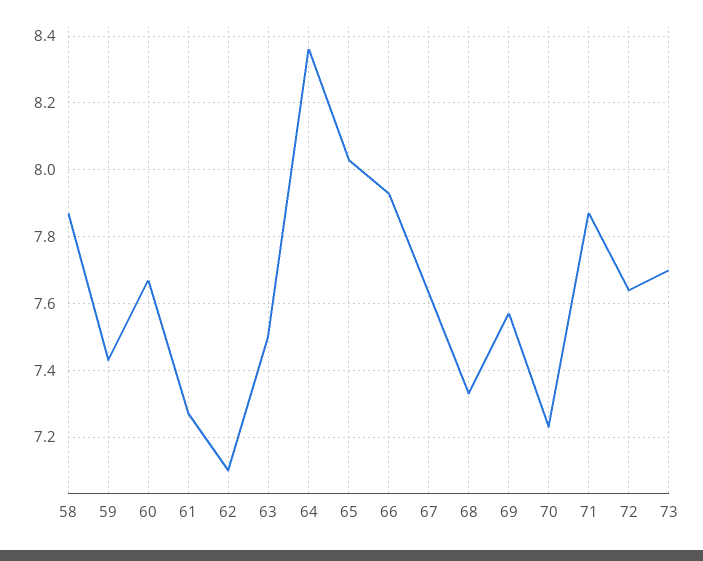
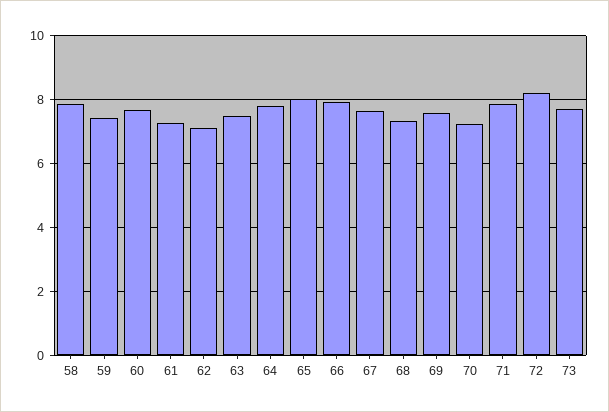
64: 8.35 -> 7.8
72: 7.65 -> 8.2

